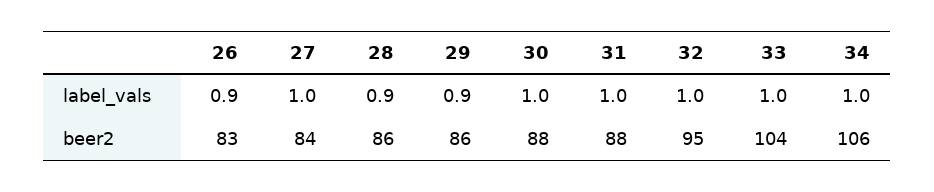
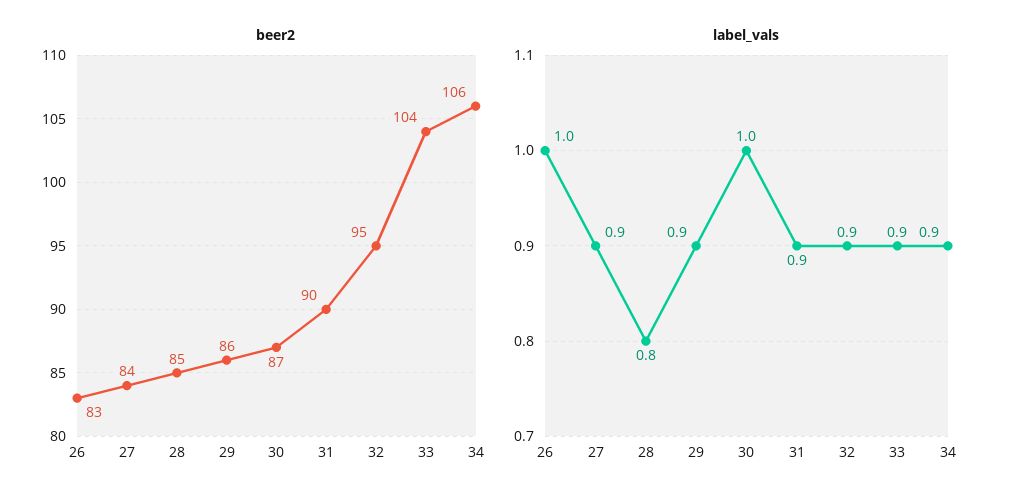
label_vals, 26: 0.9 -> 1
label_vals, 27: 1 -> 0.9
label_vals, 28: 0.9 -> 0.8
label_vals, 31: 1 -> 0.9
label_vals, 32: 1 -> 0.9
label_vals, 33: 1 -> 0.9
label_vals, 34: 1 -> 0.9
beer2, 28: 86 -> 85
beer2, 30: 88 -> 87
beer2, 31: 88 -> 90

